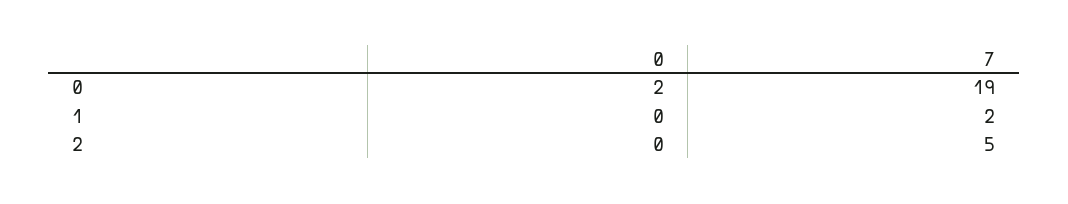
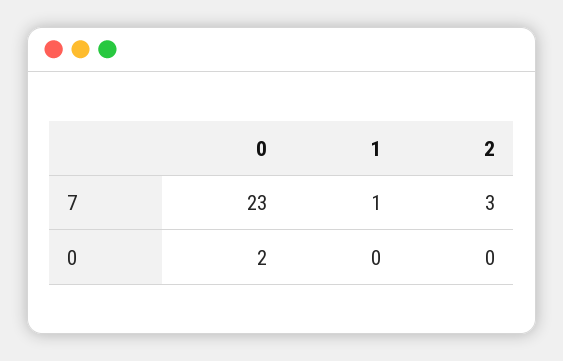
7, 0: 19 -> 23
7, 1: 2 -> 1
7, 2: 5 -> 3

